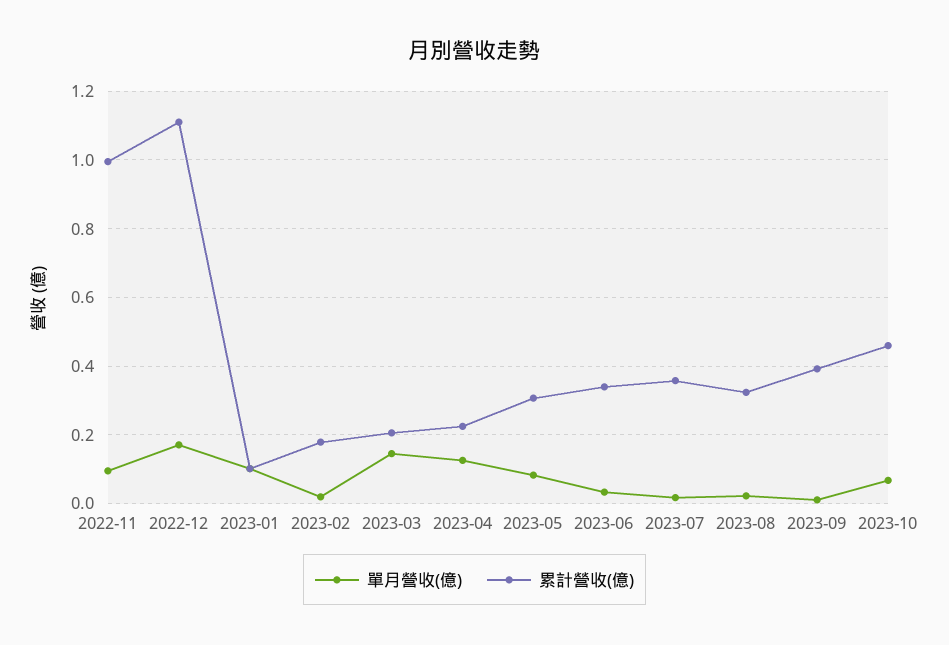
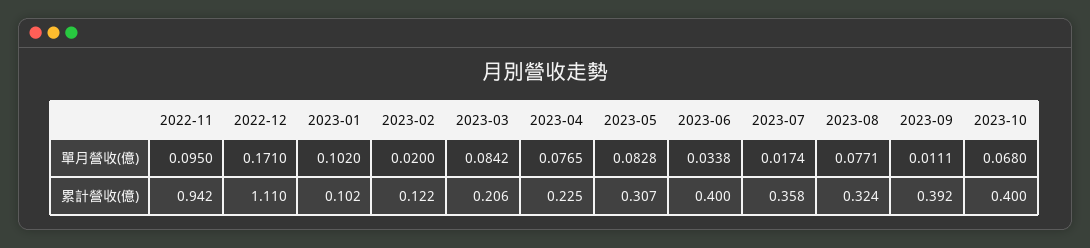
累計營收(億), 2022-11: 1 -> 0.942
累計營收(億), 2023-02: 0.18 -> 0.122
單月營收(億), 2023-03: 0.14 -> 0.0842
單月營收(億), 2023-04: 0.12 -> 0.0765
累計營收(億), 2023-06: 0.34 -> 0.4
單月營收(億), 2023-08: 0.02 -> 0.0771
累計營收(億), 2023-10: 0.46 -> 0.4

